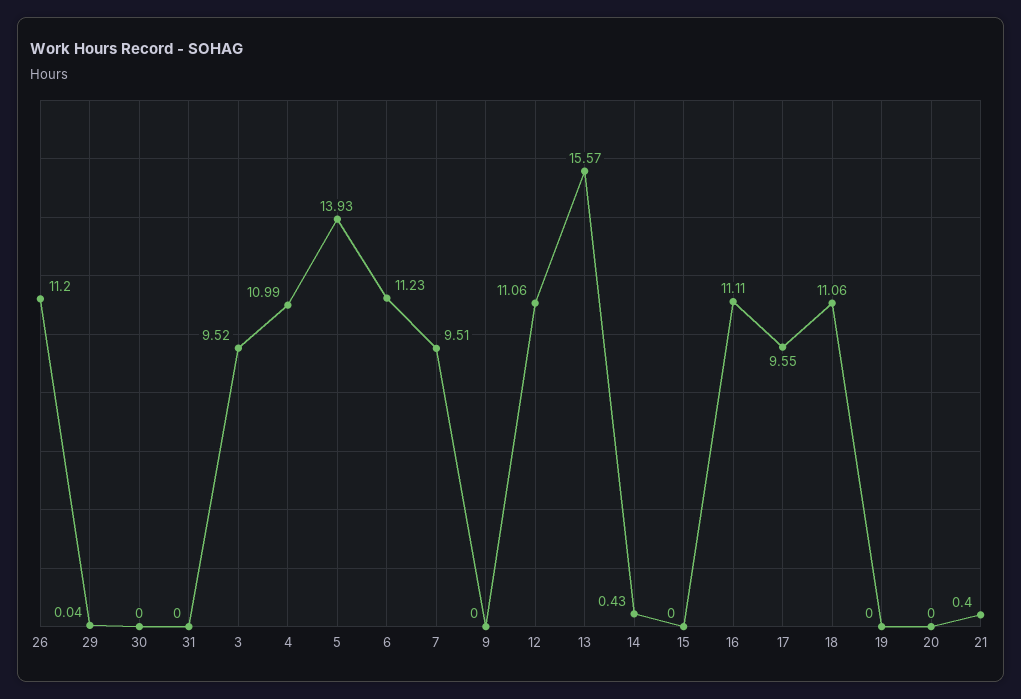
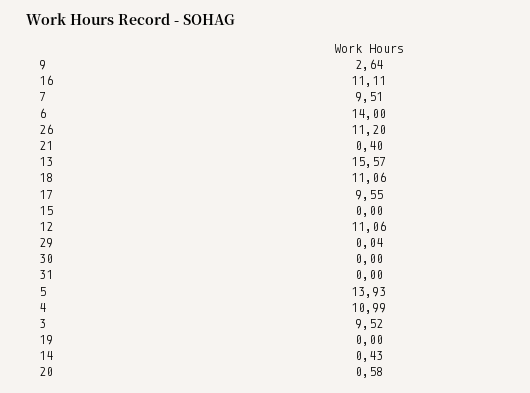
6: 11.23 -> 14
9: 0 -> 2.64
20: 0 -> 0.58

